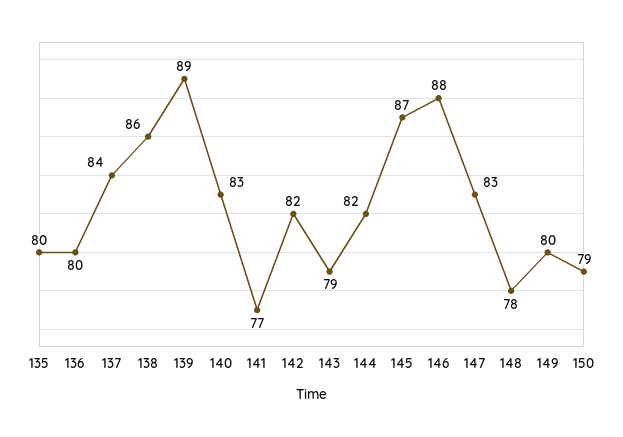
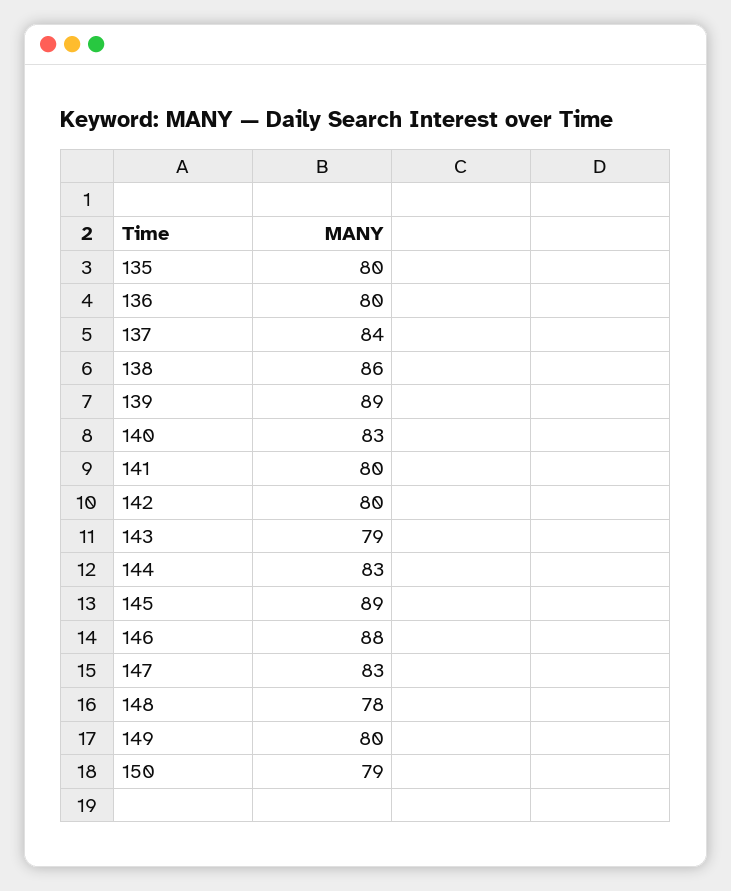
141: 77 -> 80
142: 82 -> 80
144: 82 -> 83
145: 87 -> 89

